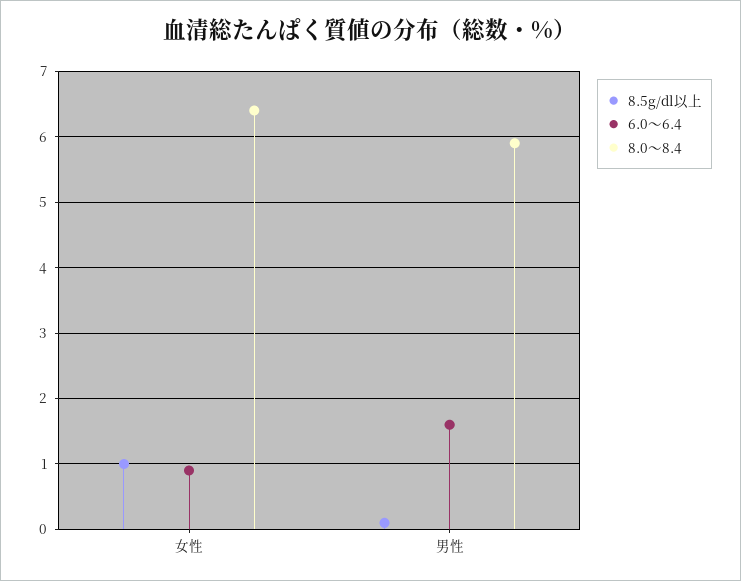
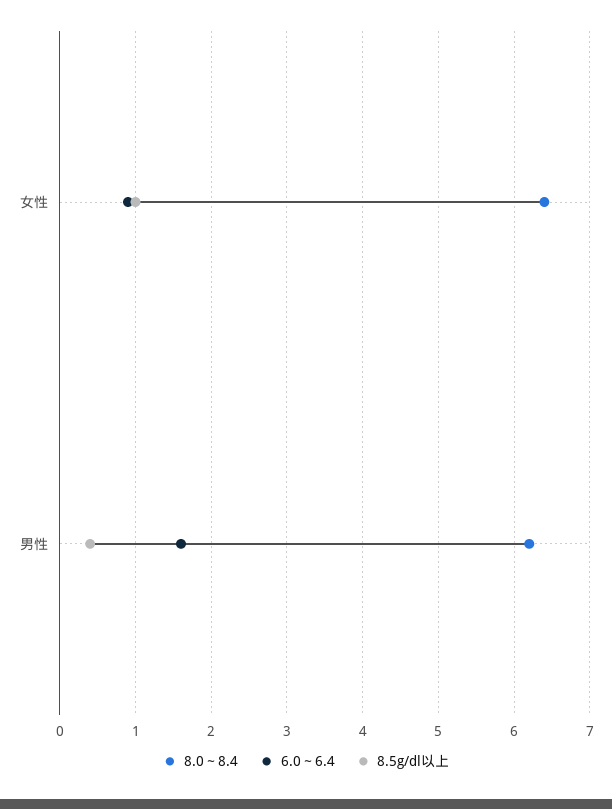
8.5g/dl以上, 男性: 0.1 -> 0.4
8.0～8.4, 男性: 5.9 -> 6.2

